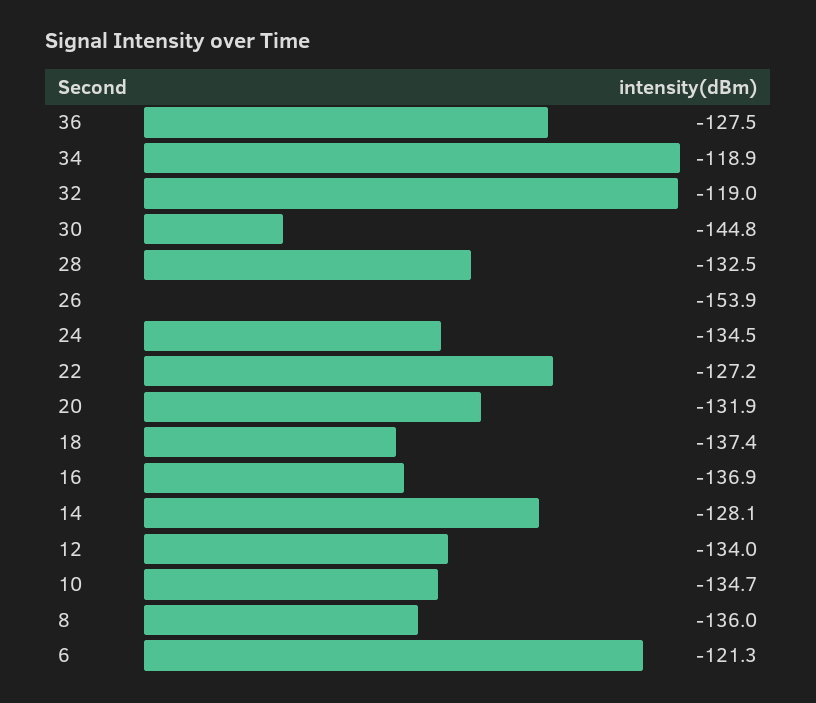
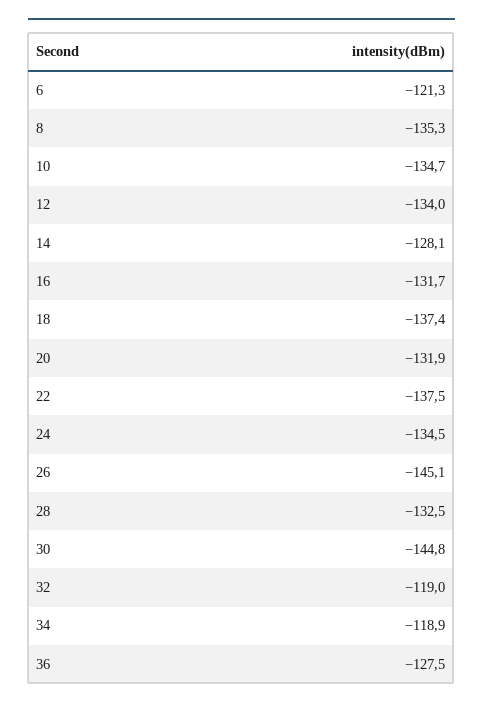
26: -153.9 -> -145.1
22: -127.2 -> -137.5
16: -136.9 -> -131.7
8: -136 -> -135.3

